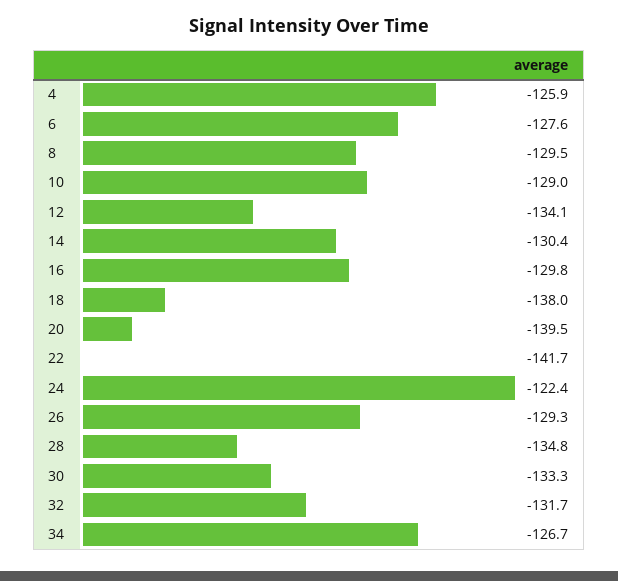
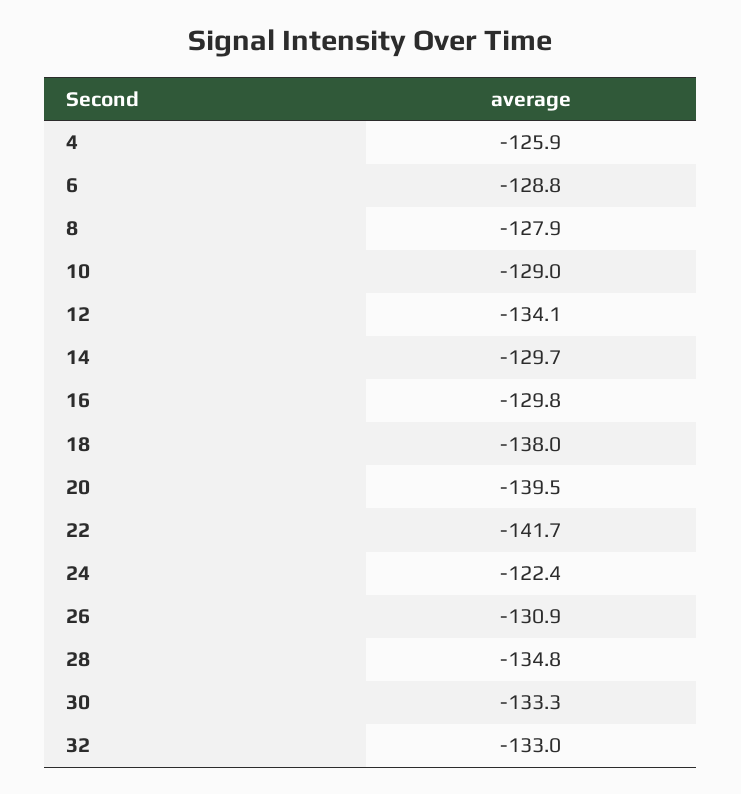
6: -127.6 -> -128.8
8: -129.5 -> -127.9
14: -130.4 -> -129.7
26: -129.3 -> -130.9
32: -131.7 -> -133
34: -126.7 -> none

